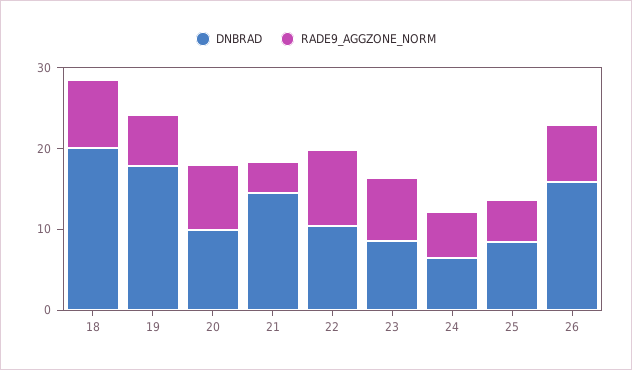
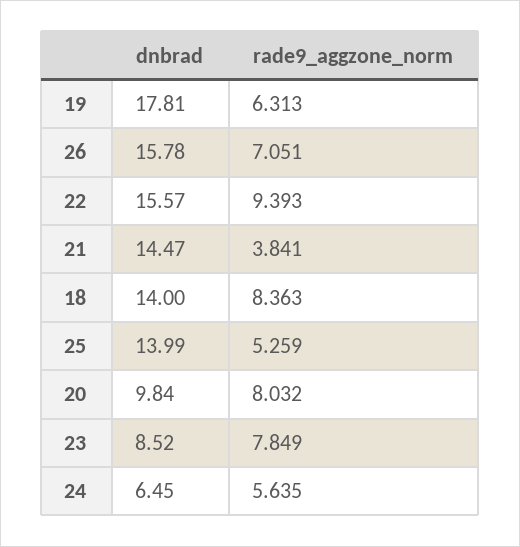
DNBRAD, 18: 20 -> 14
DNBRAD, 22: 10 -> 15.57
DNBRAD, 25: 8 -> 13.99

